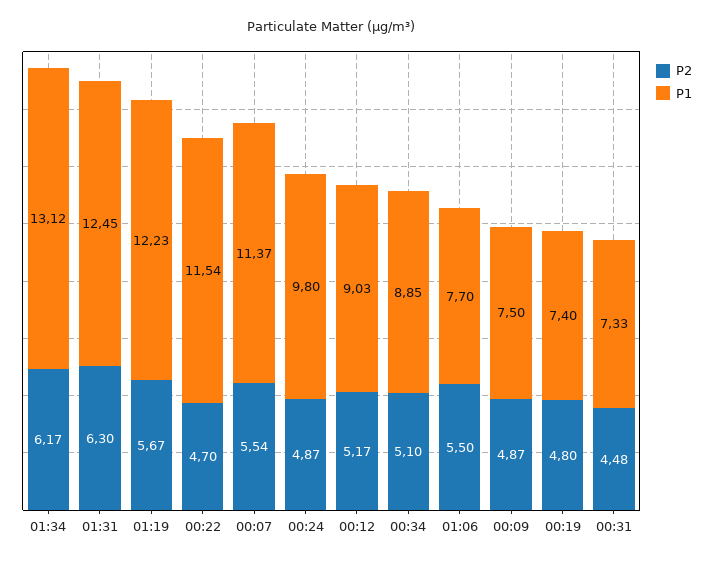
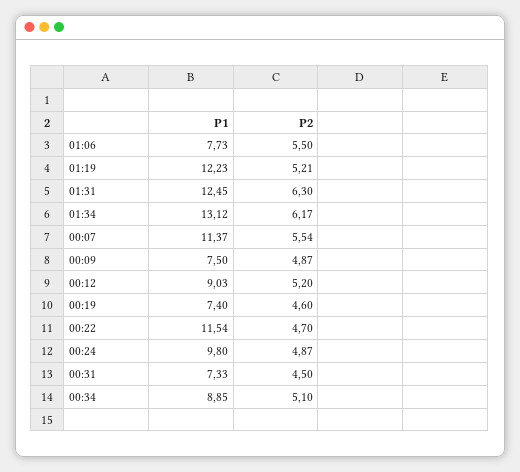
P2, 01:19: 5.67 -> 5.21
P2, 00:12: 5.17 -> 5.2
P1, 01:06: 7.7 -> 7.73
P2, 00:19: 4.8 -> 4.6
P2, 00:31: 4.48 -> 4.5

